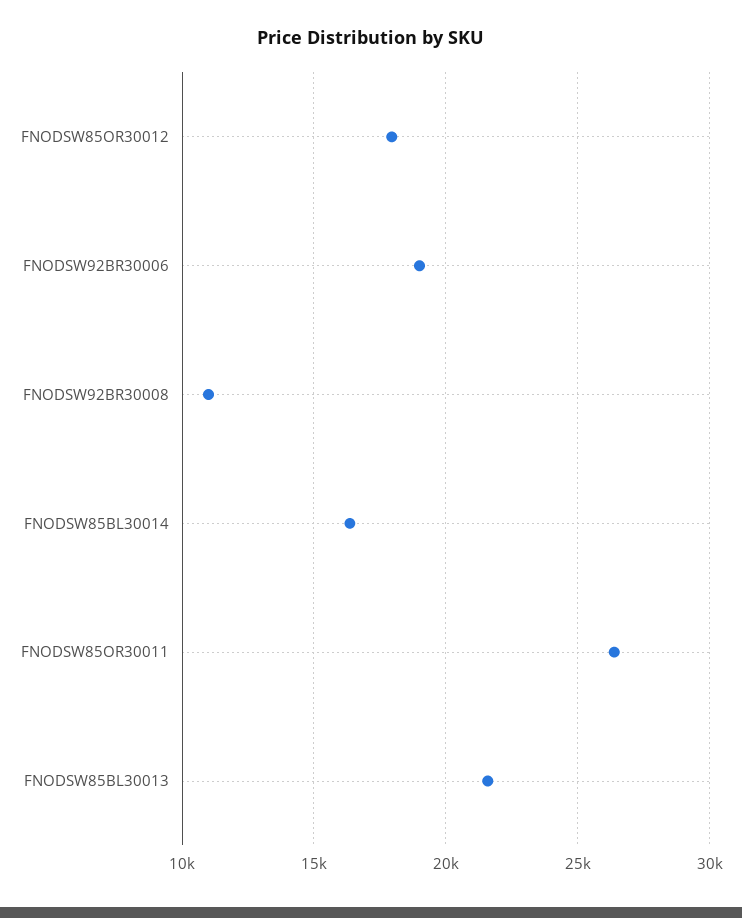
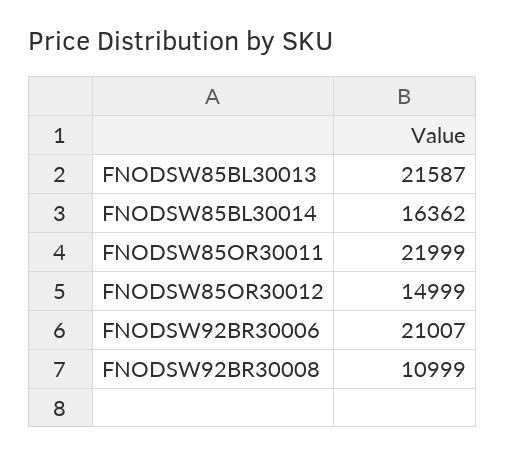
FNODSW85OR30012: 18000 -> 14999
FNODSW92BR30006: 19000 -> 21007
FNODSW85OR30011: 26500 -> 21999

